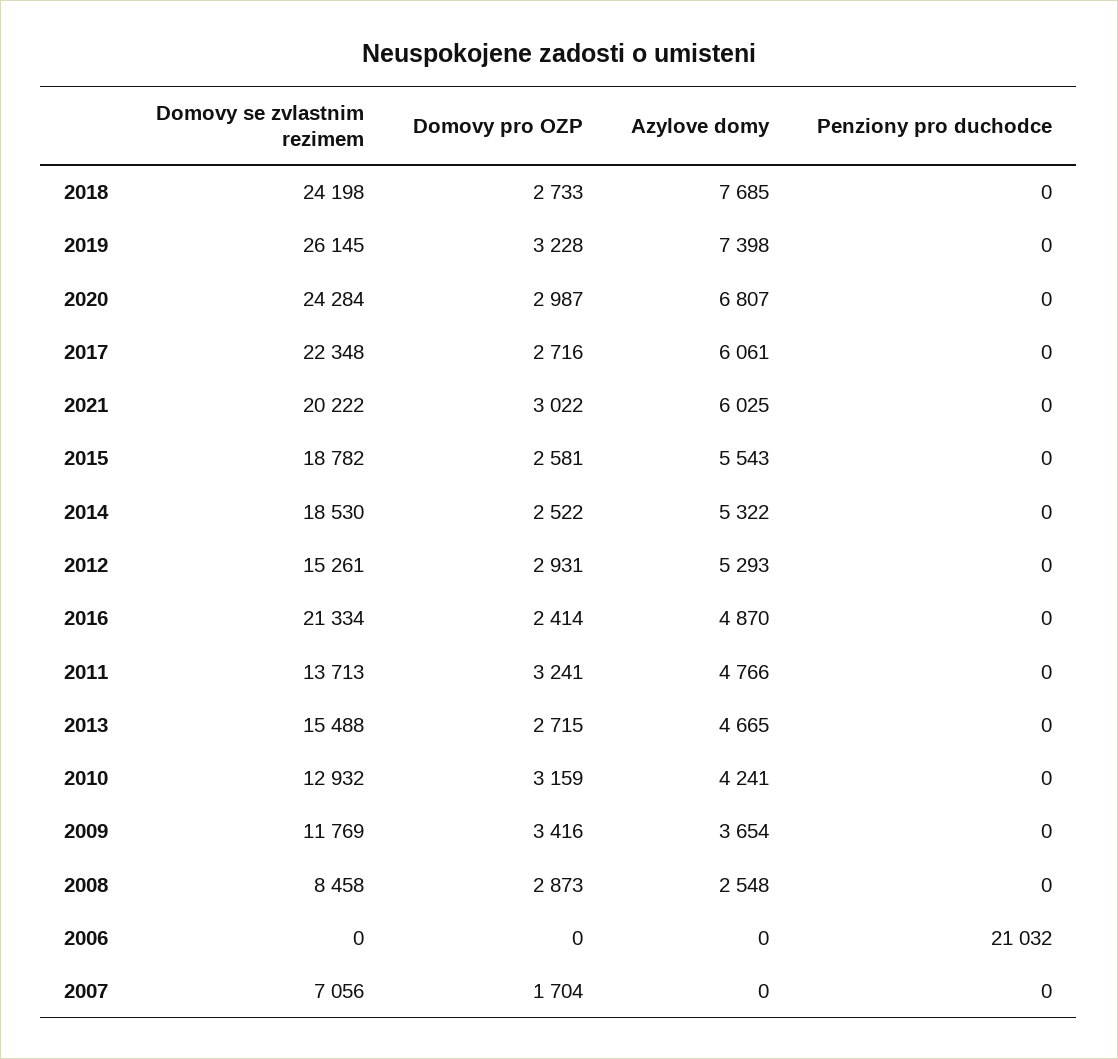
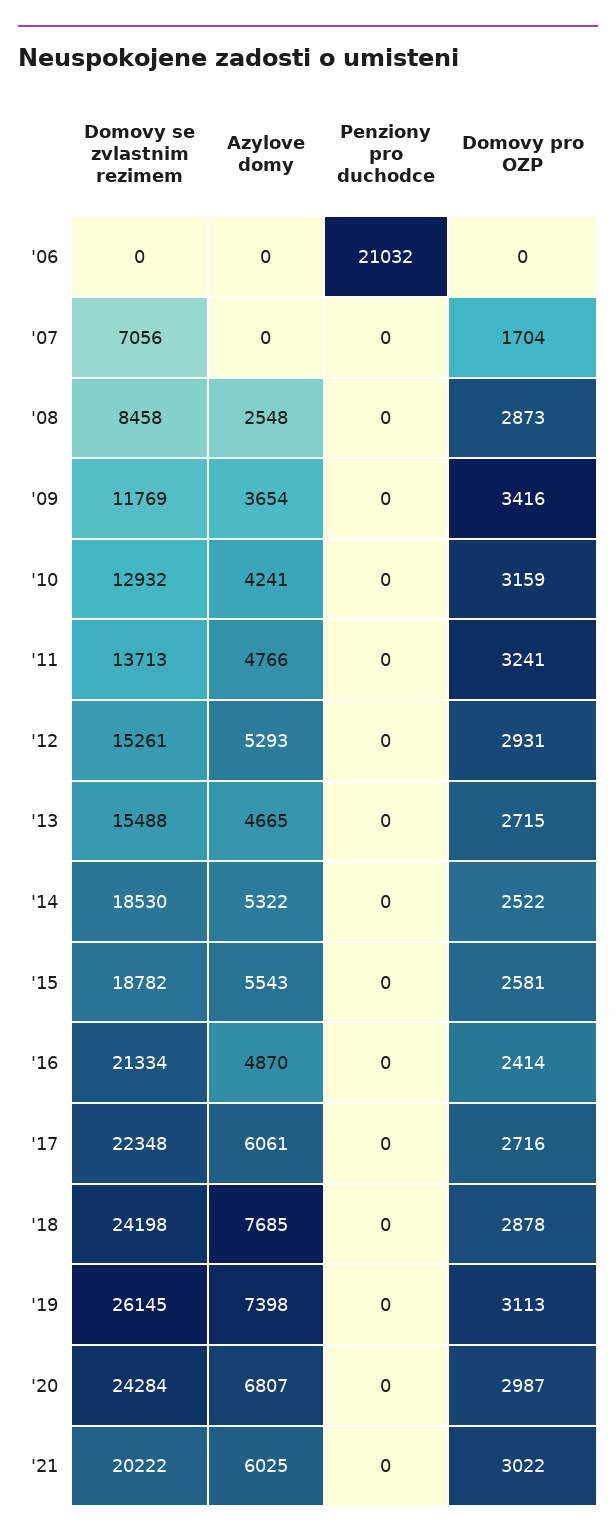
Domovy pro OZP, 2018: 2733 -> 2878
Domovy pro OZP, 2019: 3228 -> 3113

